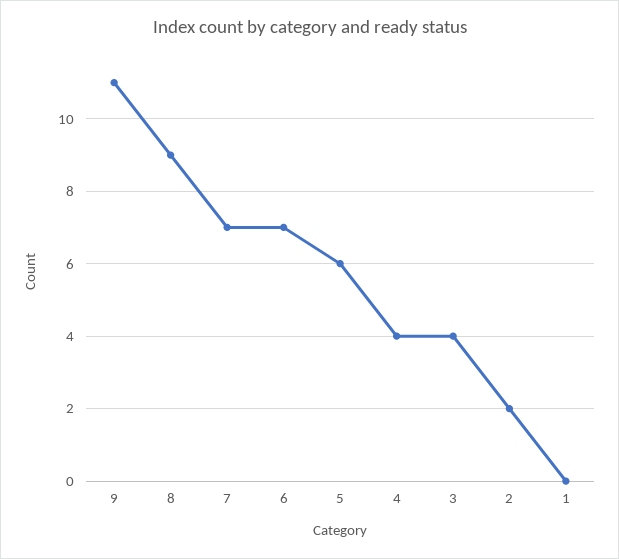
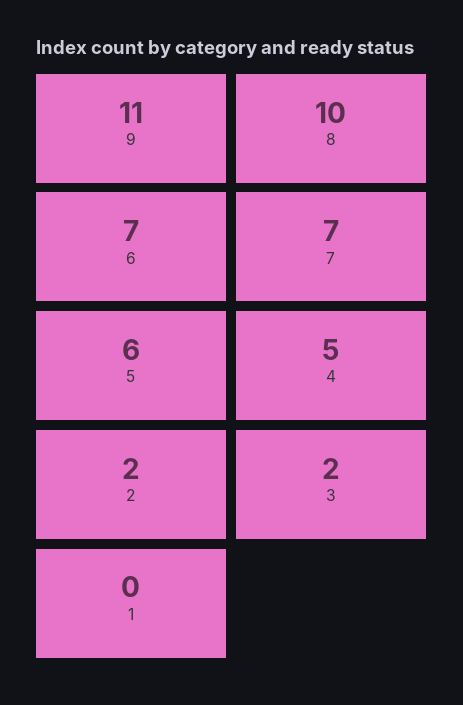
8: 9 -> 10
4: 4 -> 5
3: 4 -> 2

